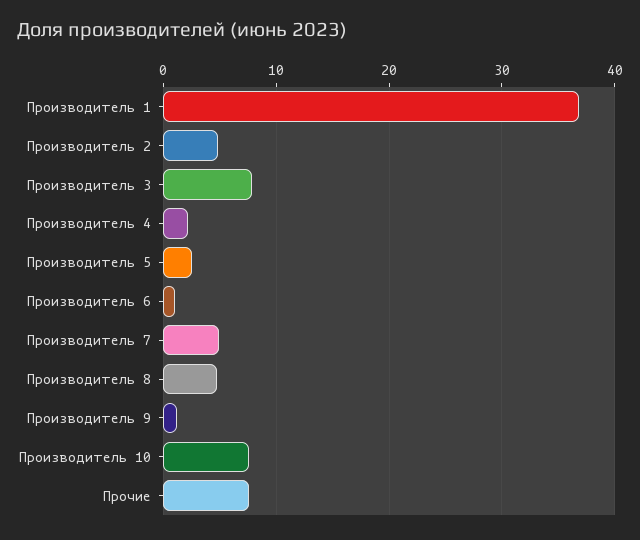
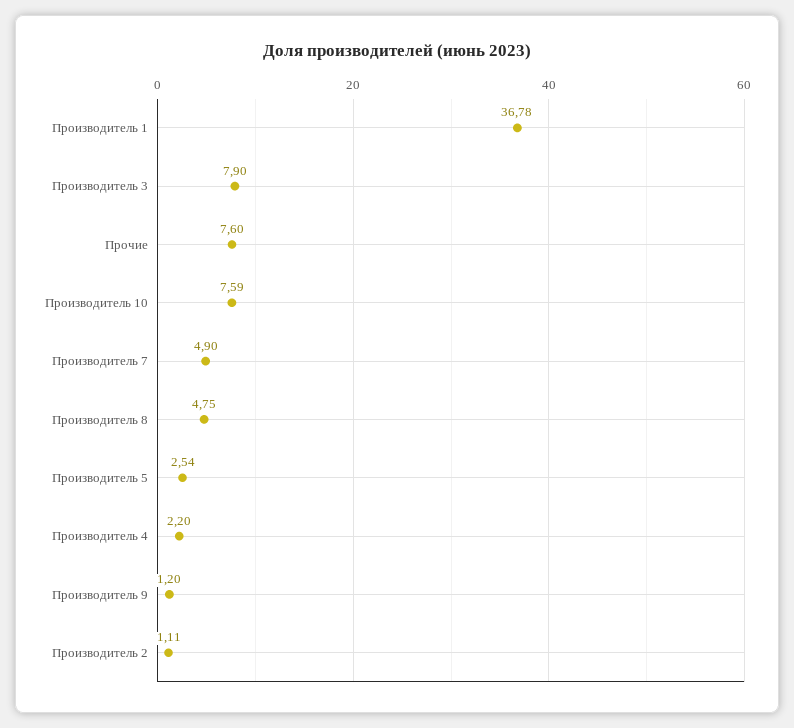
Производитель 2: 5 -> 1.11
Производитель 6: 1 -> none

